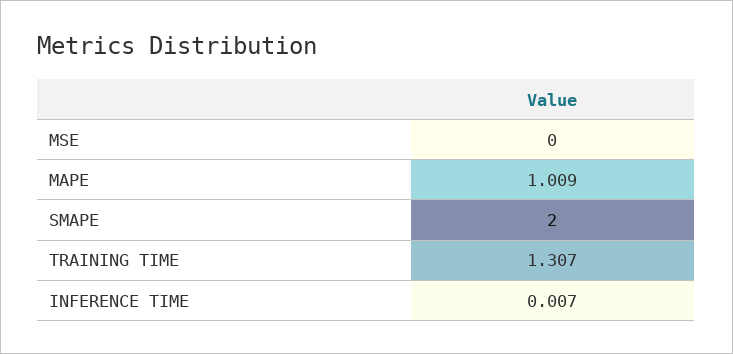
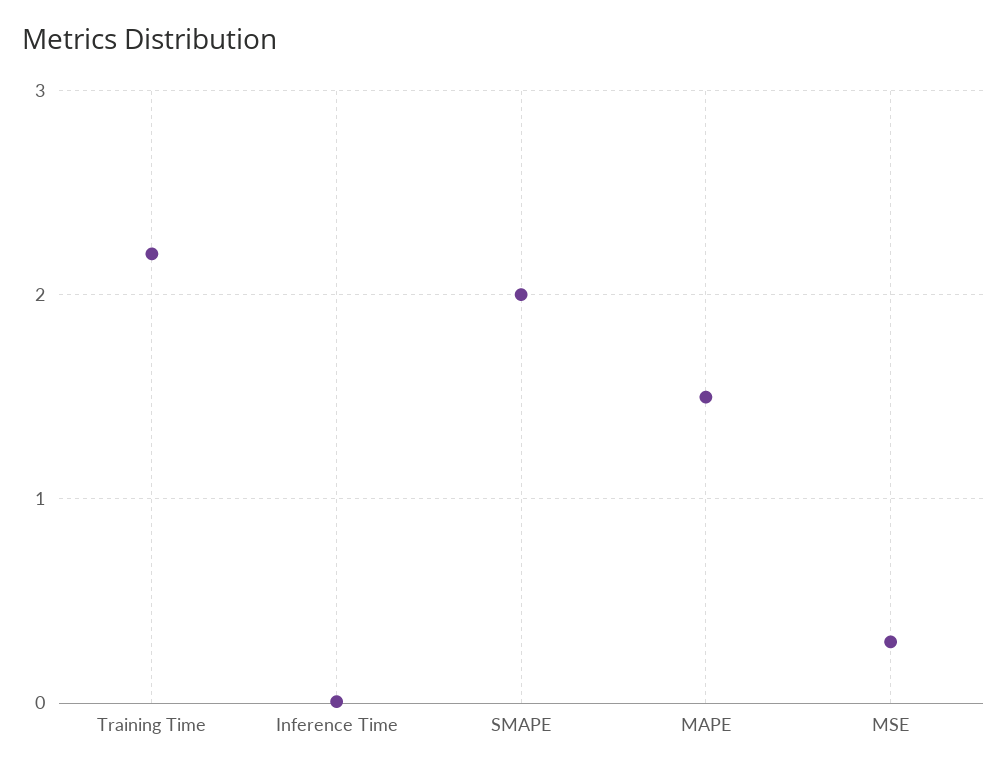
MSE: 0 -> 0.3
MAPE: 1.009 -> 1.5
TRAINING TIME: 1.307 -> 2.2

